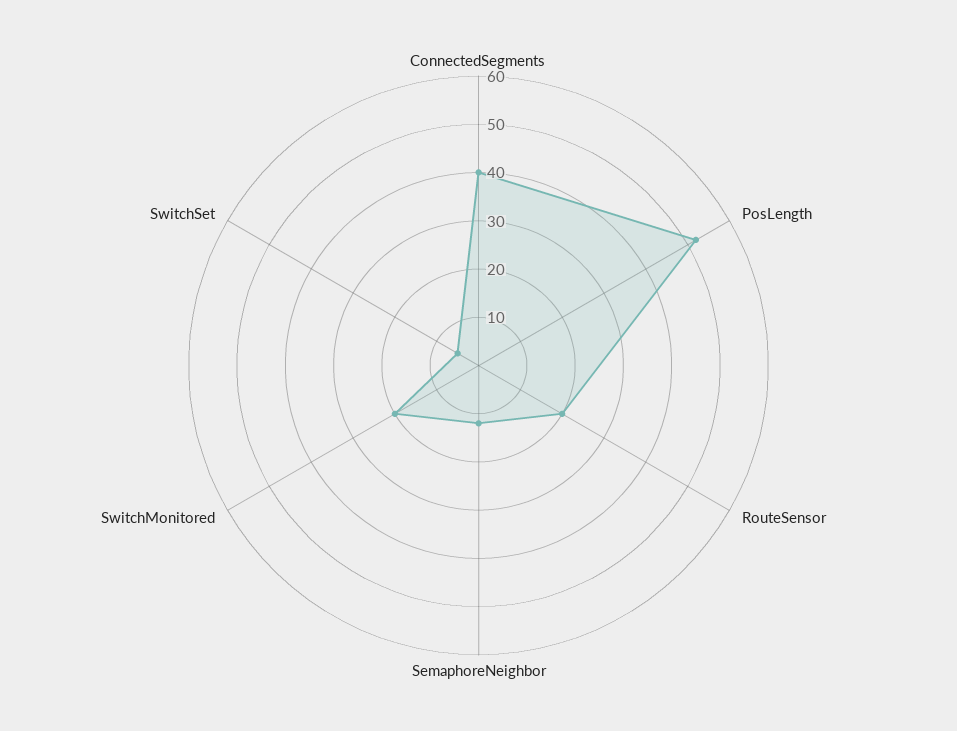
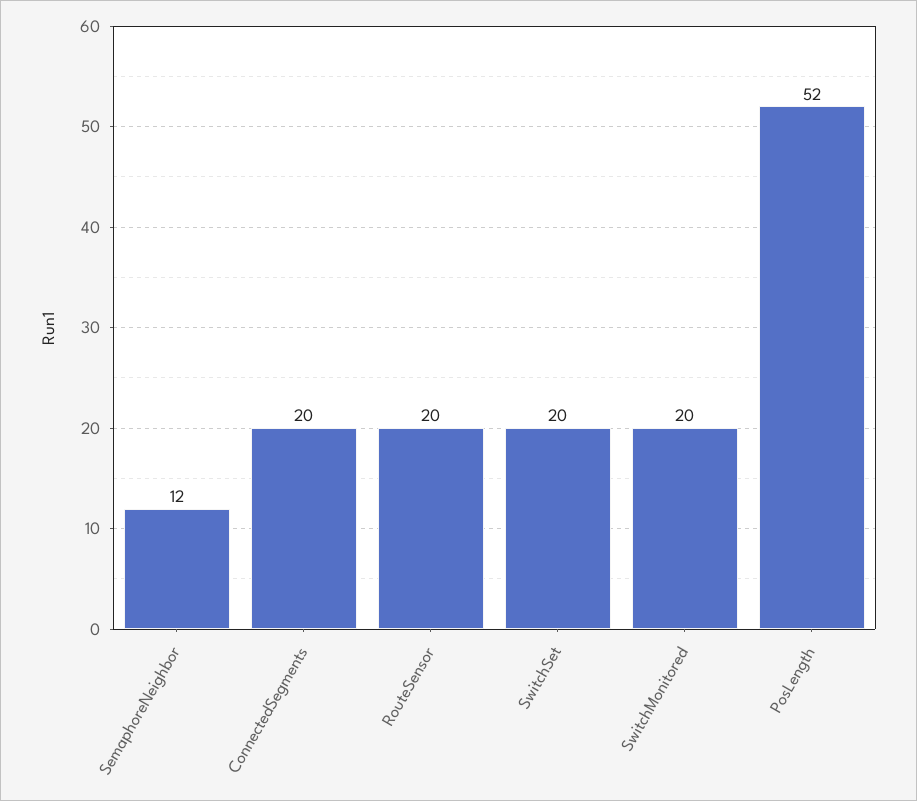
ConnectedSegments: 40 -> 20
SwitchSet: 5 -> 20

